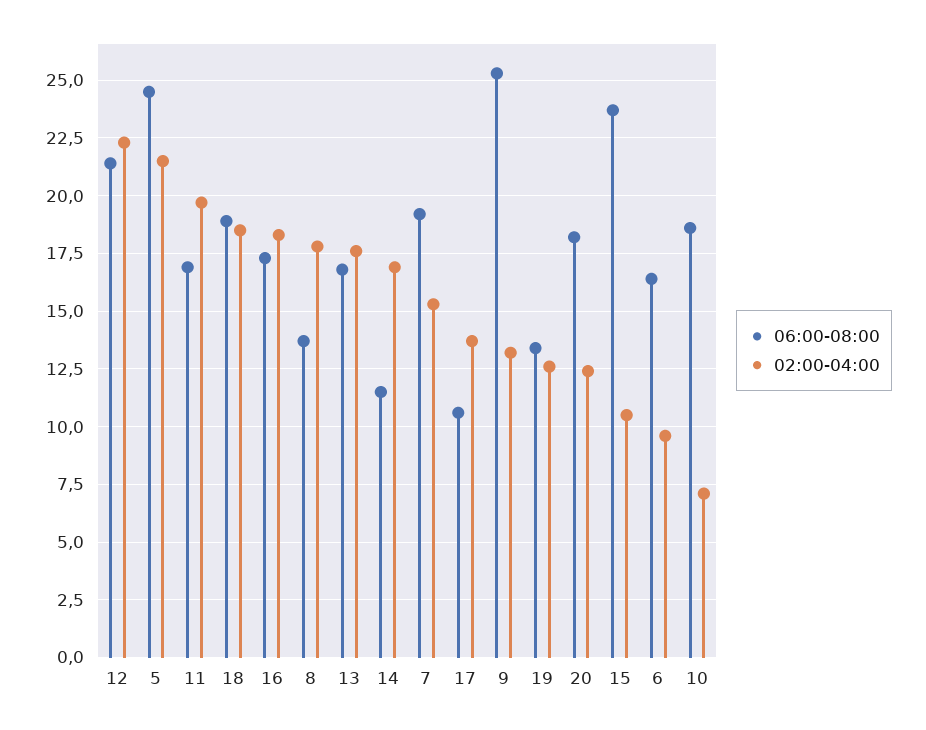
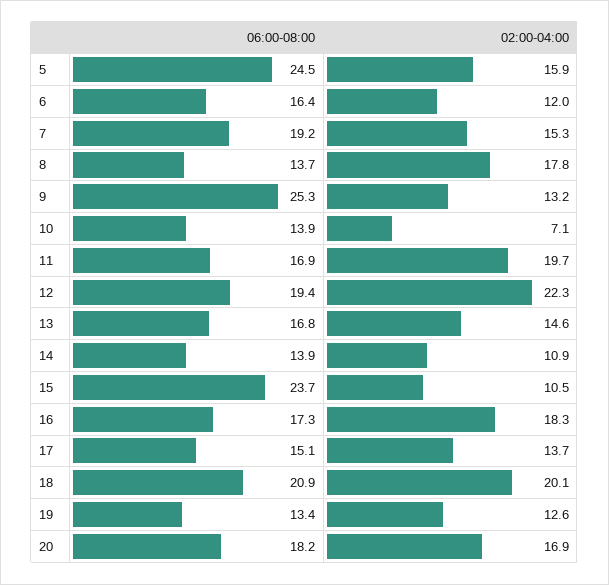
06:00-08:00, 12: 21.5 -> 19.4
02:00-04:00, 5: 21.5 -> 15.9
06:00-08:00, 18: 19 -> 20.9
02:00-04:00, 18: 18.5 -> 20.1
02:00-04:00, 13: 17.5 -> 14.6
06:00-08:00, 14: 11.5 -> 13.9
02:00-04:00, 14: 17 -> 10.9
06:00-08:00, 17: 10.5 -> 15.1
02:00-04:00, 20: 12.5 -> 16.9
02:00-04:00, 6: 9.5 -> 12
06:00-08:00, 10: 18.5 -> 13.9

